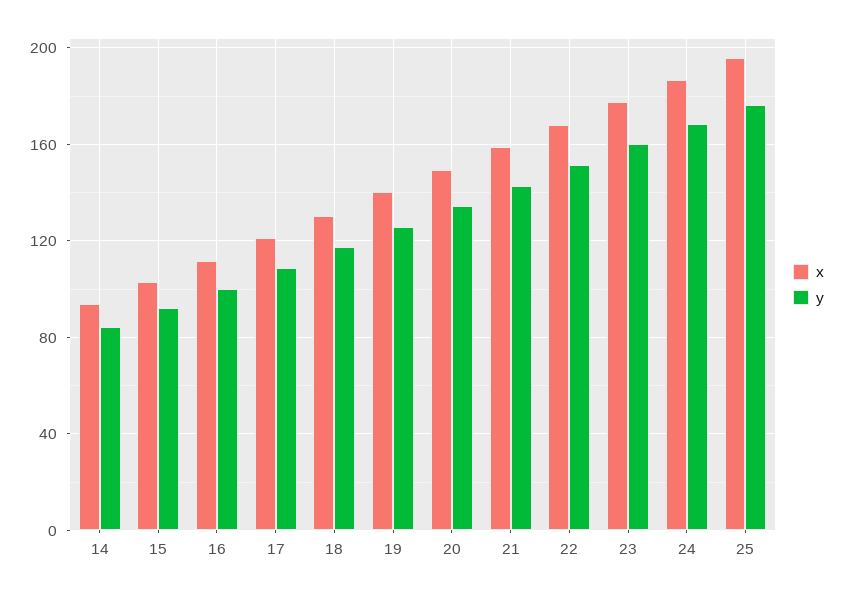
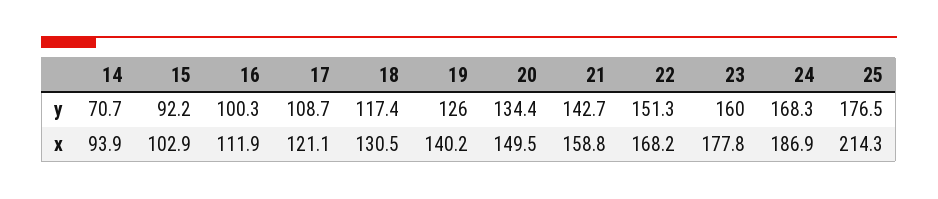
y, 14: 85 -> 70.7
x, 25: 195 -> 214.3

